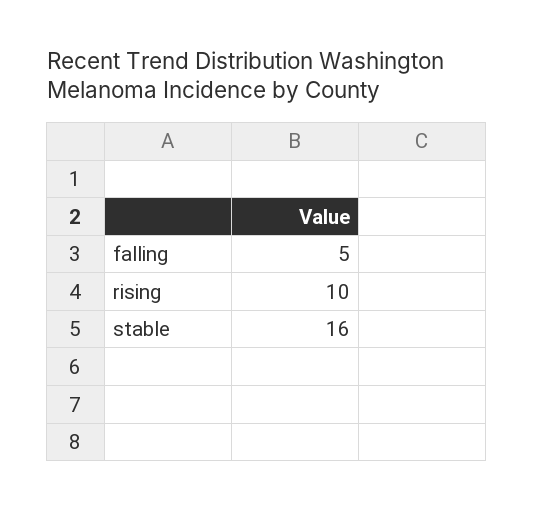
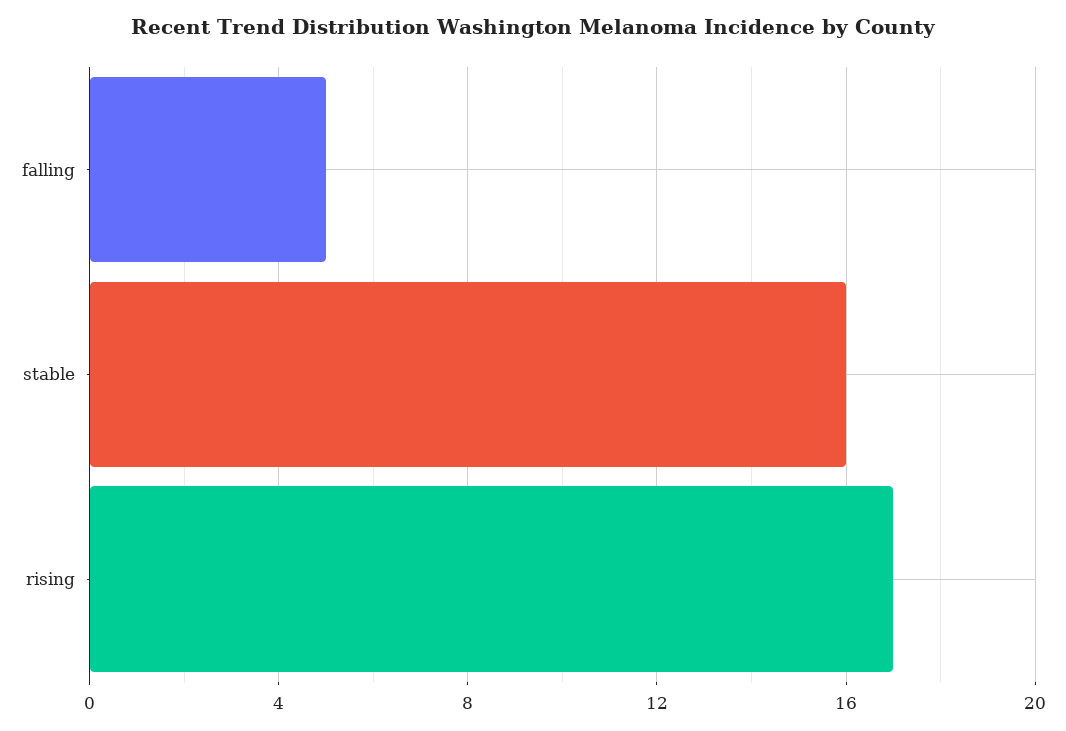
rising: 10 -> 17

